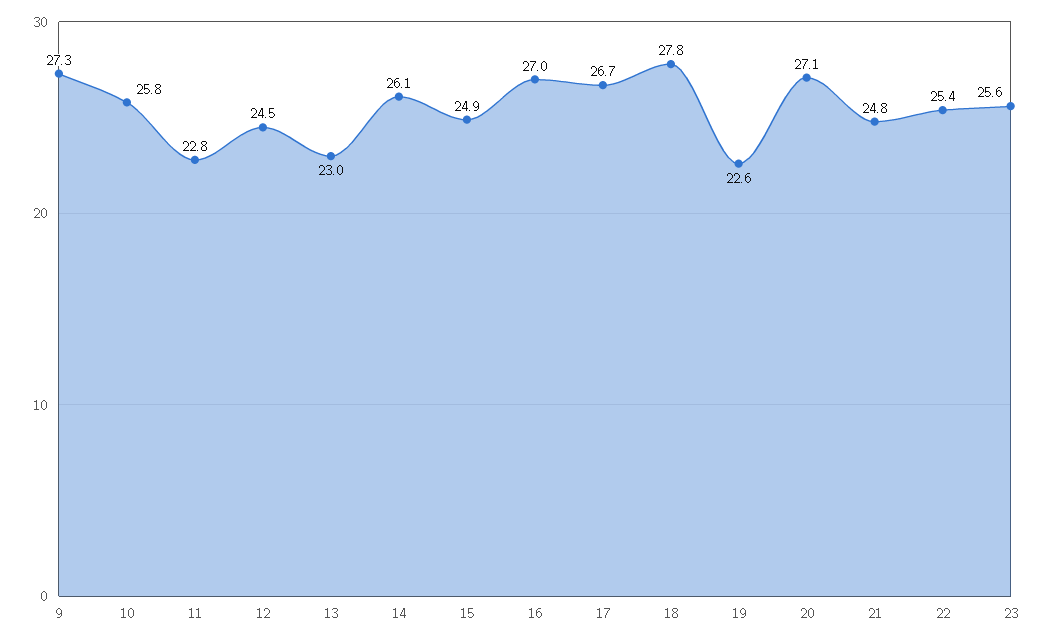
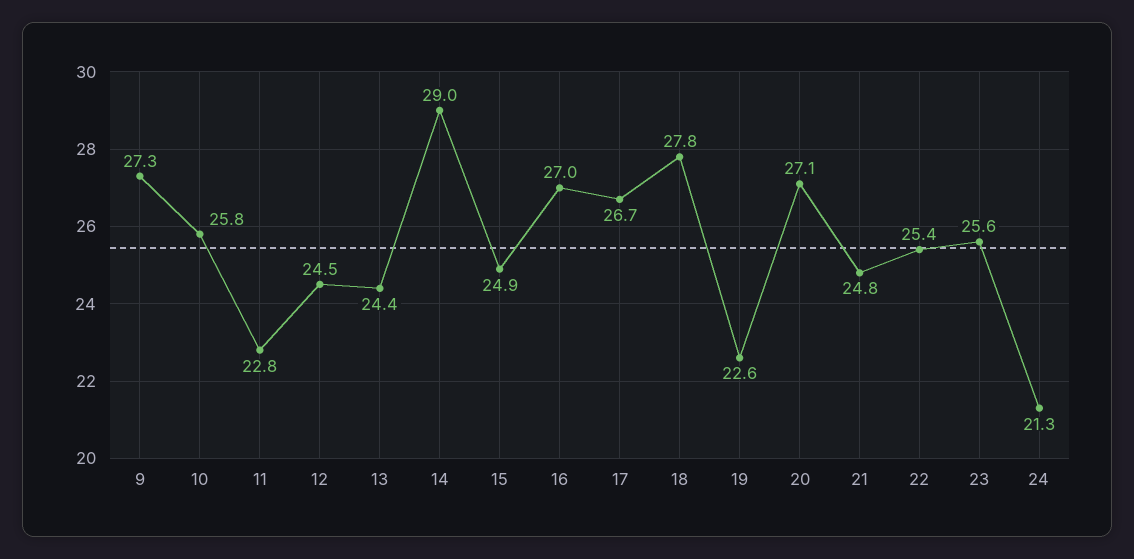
13: 23 -> 24.4
14: 26.1 -> 29
24: none -> 21.3

